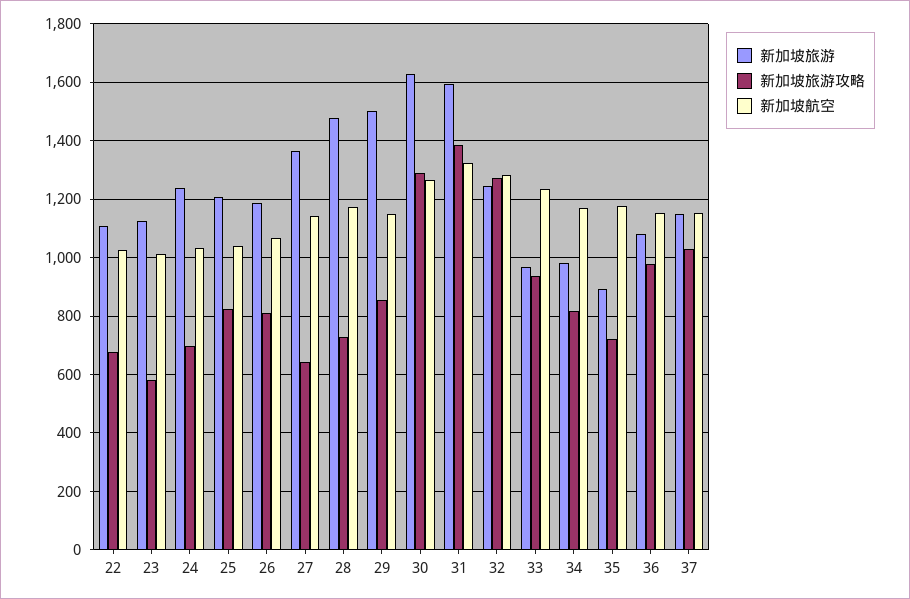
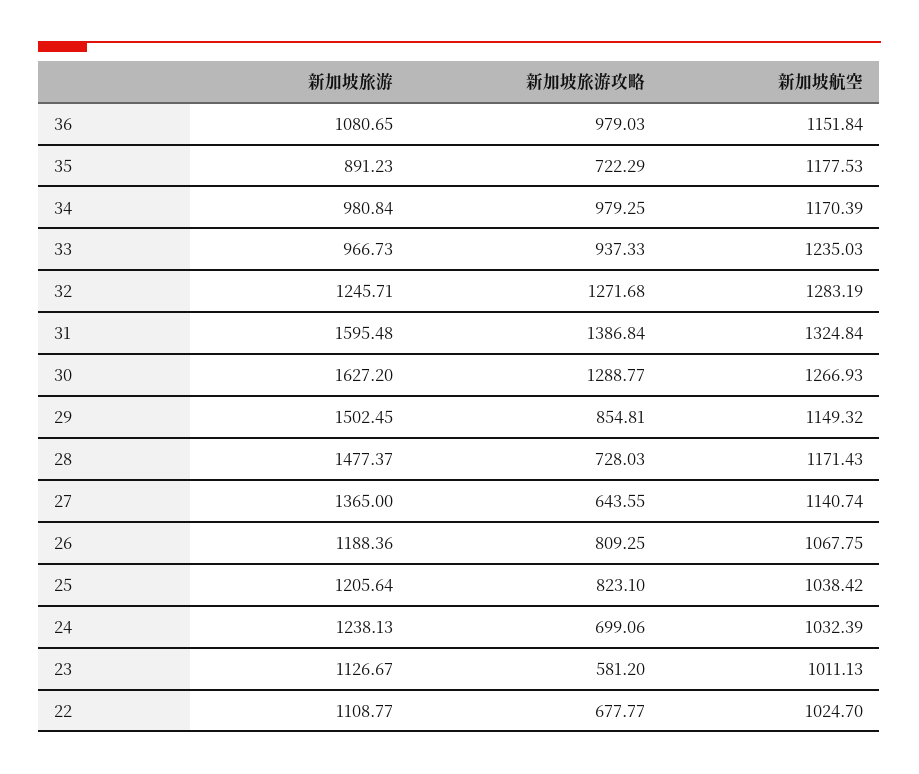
新加坡旅游攻略, 34: 825 -> 979.25
新加坡旅游, 37: 1150 -> none
新加坡旅游攻略, 37: 1025 -> none
新加坡航空, 37: 1150 -> none

